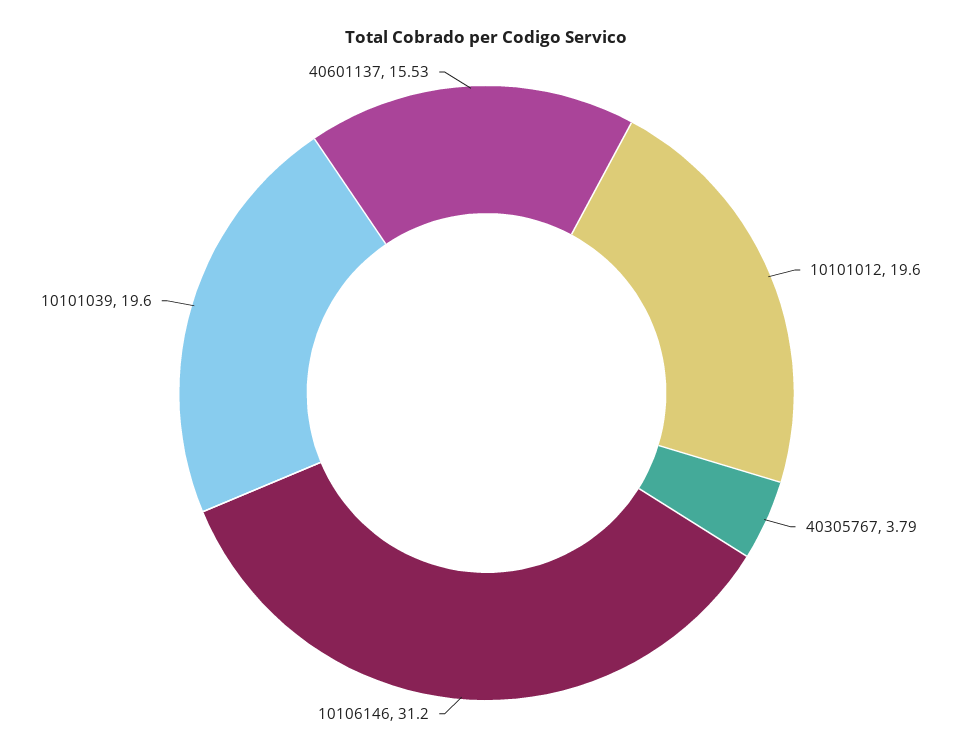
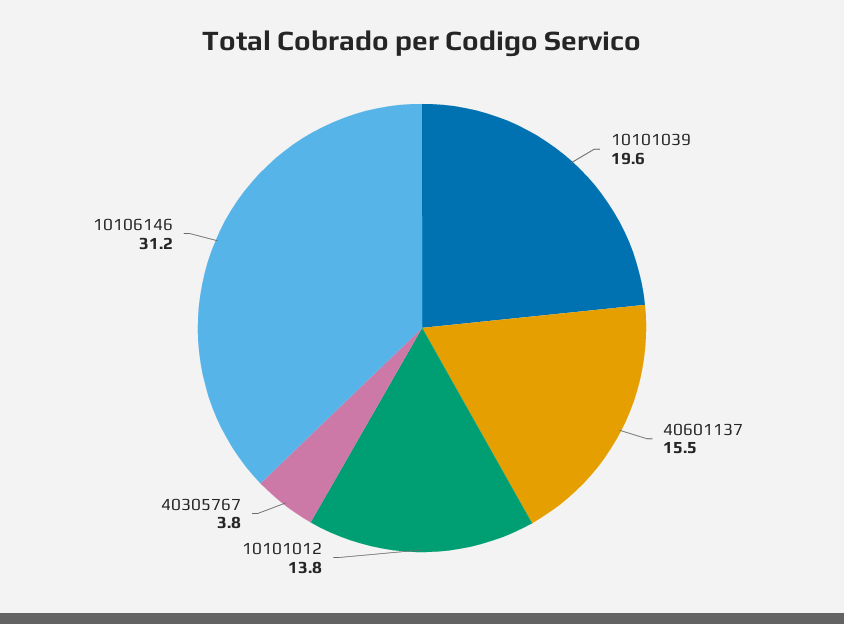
10101012: 19.6 -> 13.8

